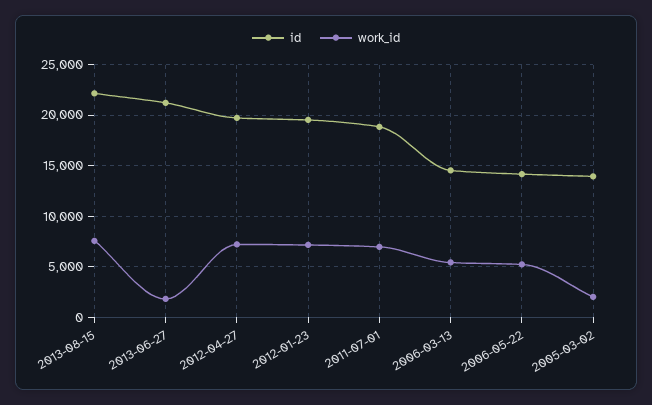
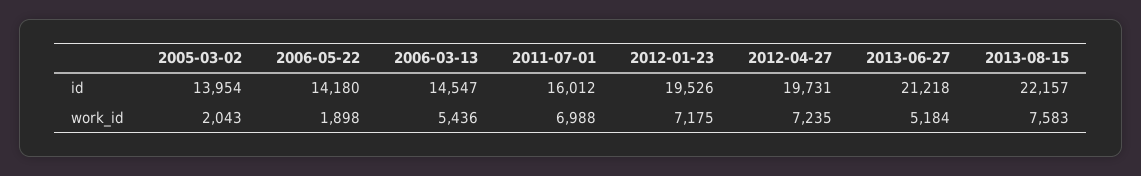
work_id, 2013-06-27: 2000 -> 5184
id, 2011-07-01: 19000 -> 16012
work_id, 2006-05-22: 5000 -> 1898

